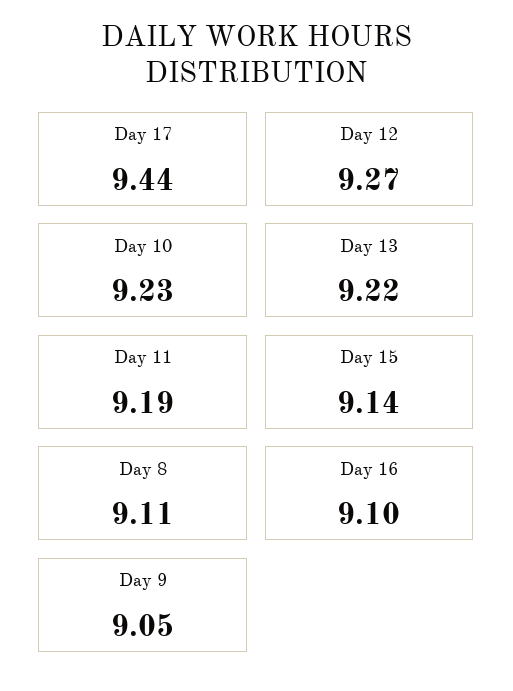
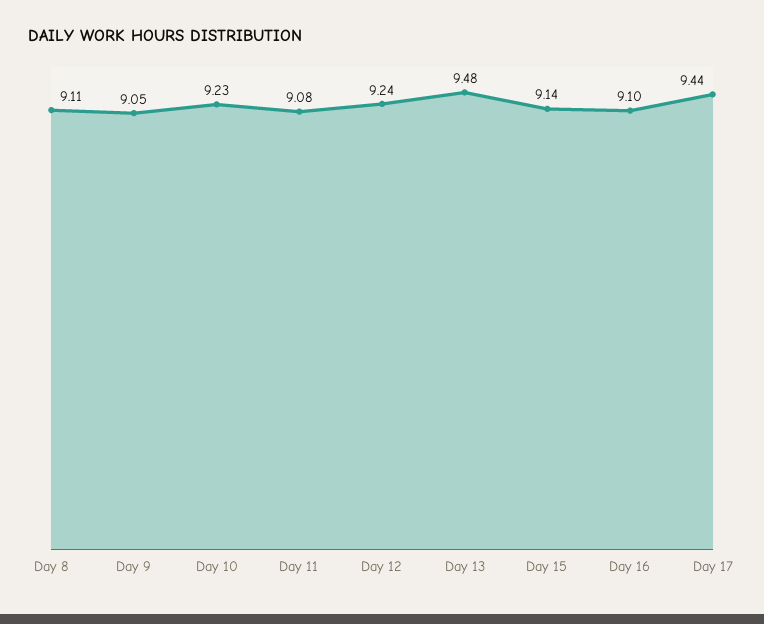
Day 12: 9.27 -> 9.24
Day 13: 9.22 -> 9.48
Day 11: 9.19 -> 9.08

